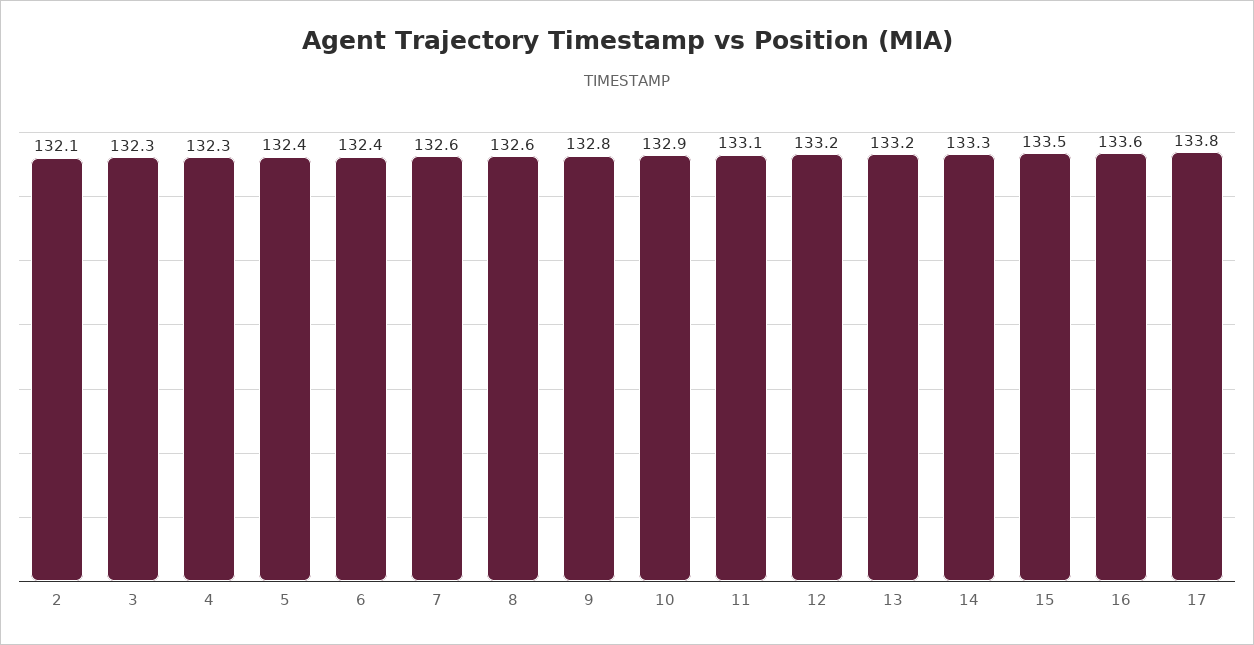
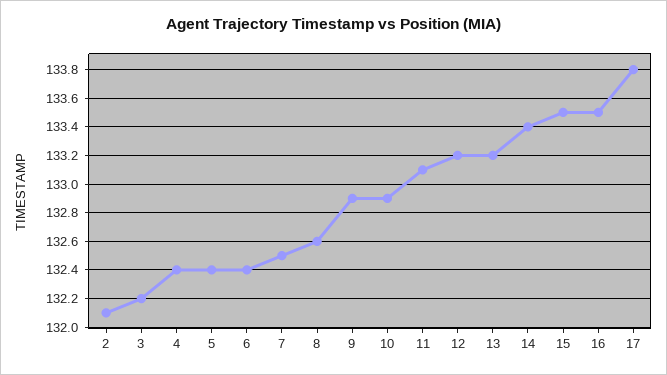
3: 132.3 -> 132.2
4: 132.3 -> 132.4
7: 132.6 -> 132.5
9: 132.8 -> 132.9
14: 133.3 -> 133.4
16: 133.6 -> 133.5

